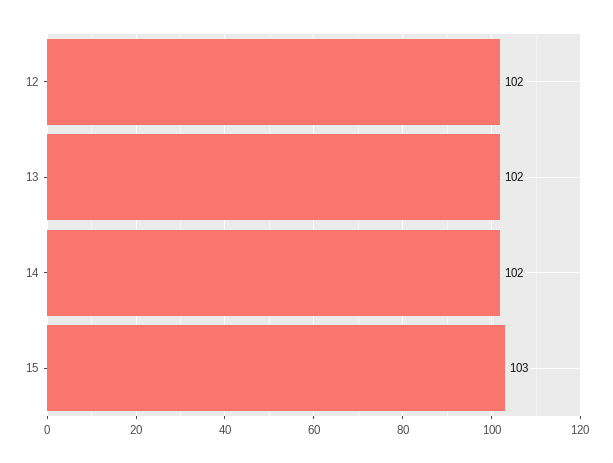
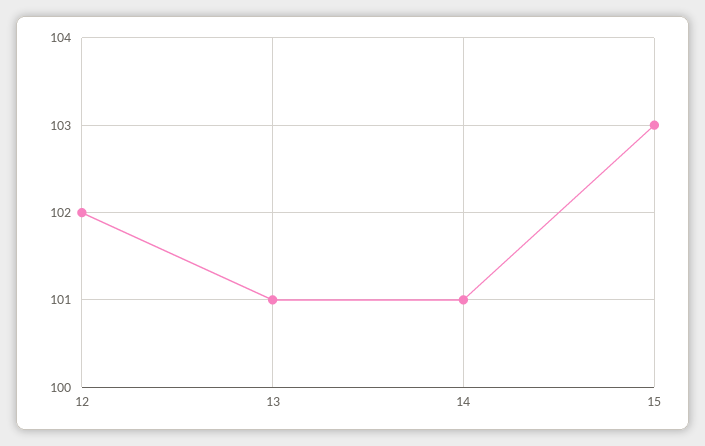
13: 102 -> 101
14: 102 -> 101

